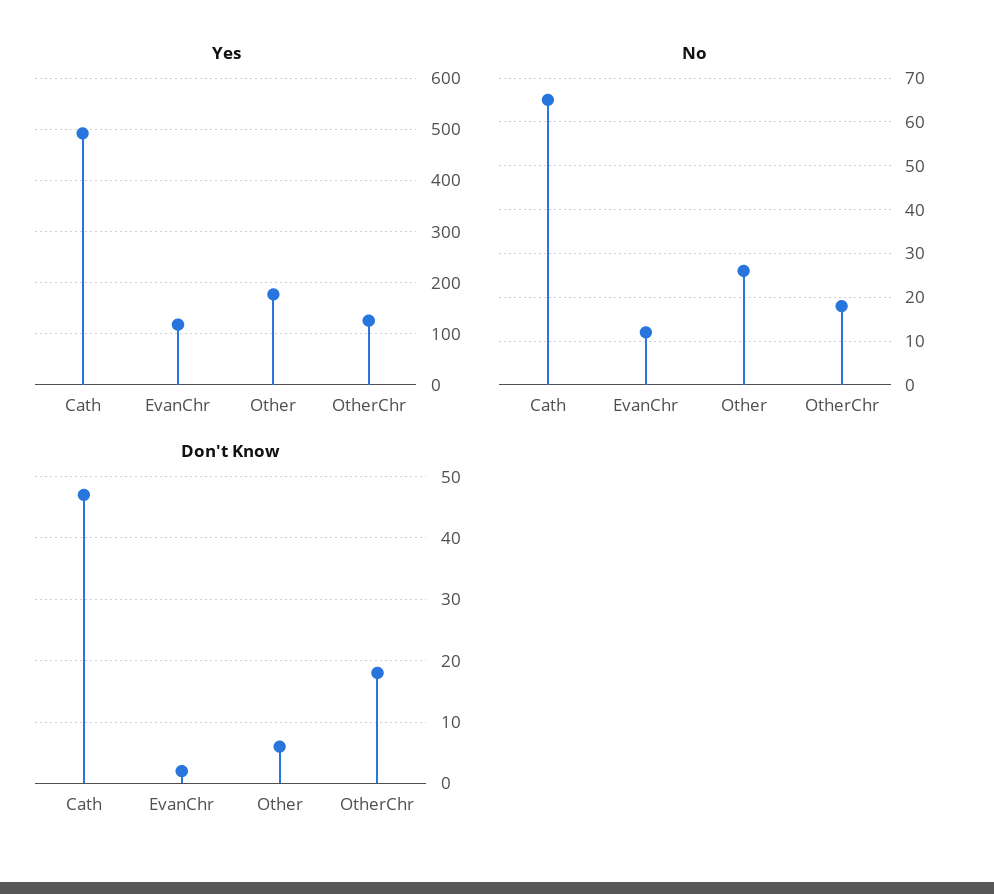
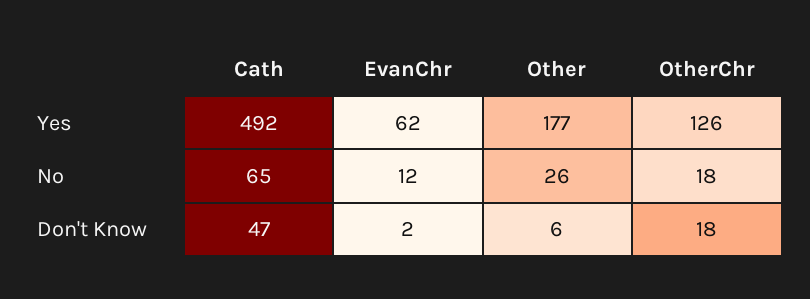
Yes, EvanChr: 120 -> 62

